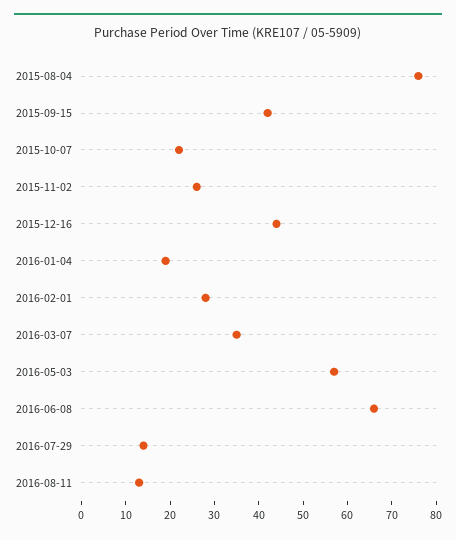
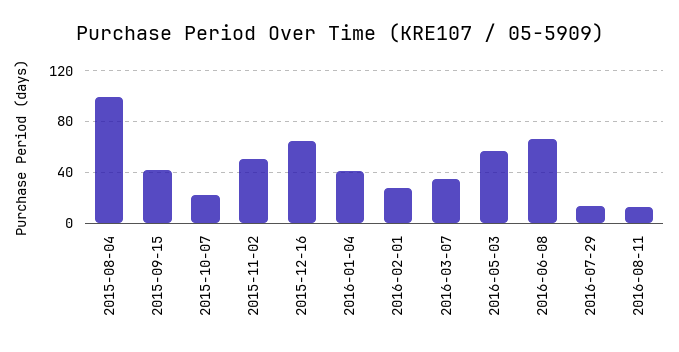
2015-08-04: 75 -> 100
2015-11-02: 25 -> 50
2015-12-16: 45 -> 65
2016-01-04: 20 -> 40

